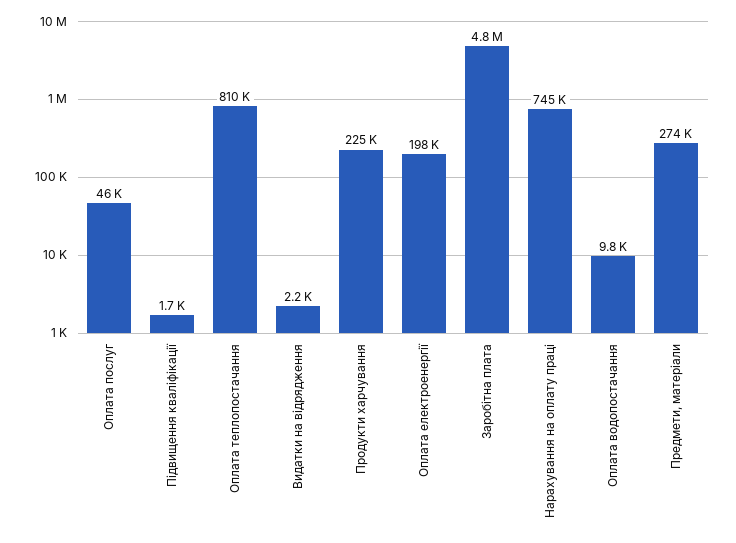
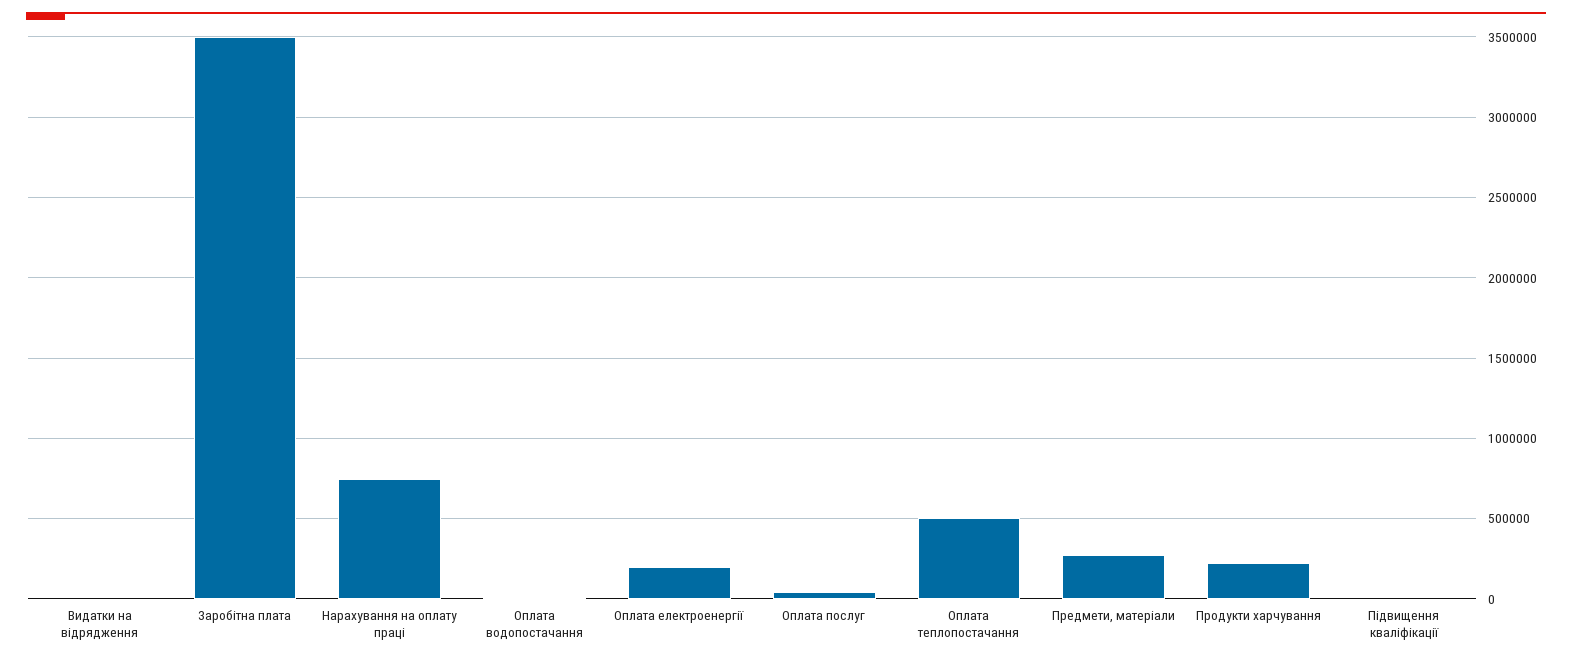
Оплата теплопостачання: 810000 -> 500000
Заробітна плата: 4800000 -> 3500000

